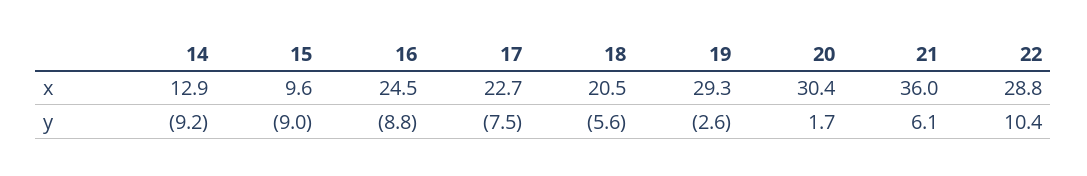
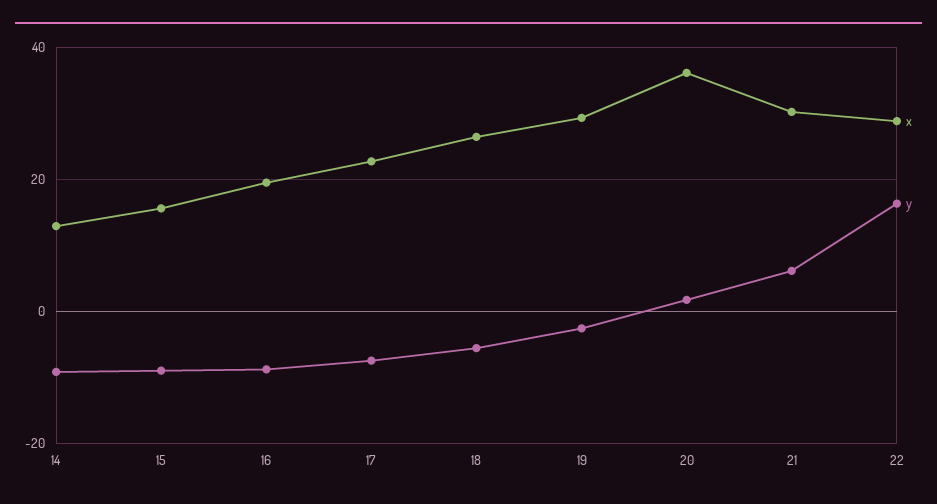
x, 15: 9.6 -> 16
x, 16: 24.5 -> 20
x, 18: 20.5 -> 26
x, 20: 30.4 -> 36
x, 21: 36 -> 30
y, 22: 10.4 -> 16

